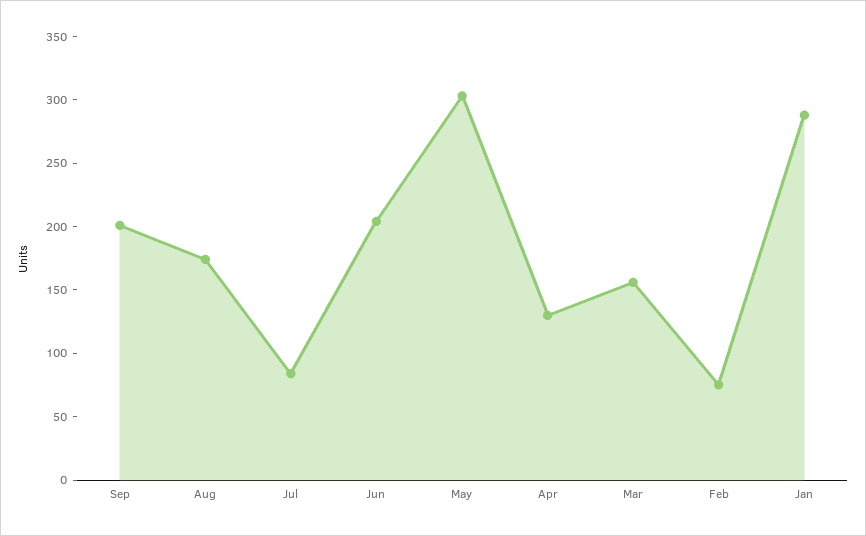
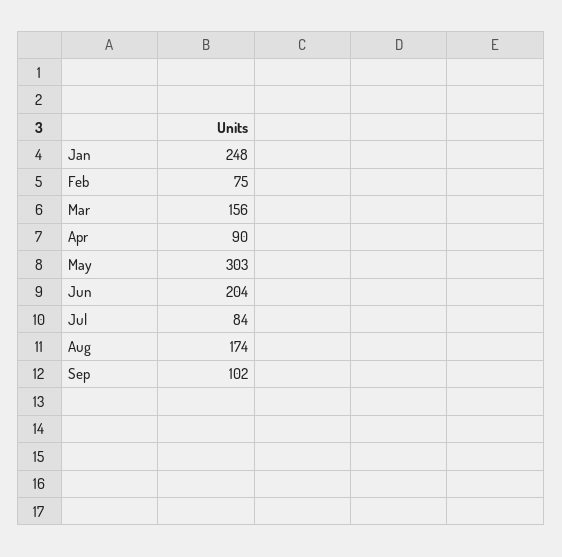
Sep: 200 -> 102
Apr: 130 -> 90
Jan: 290 -> 248

